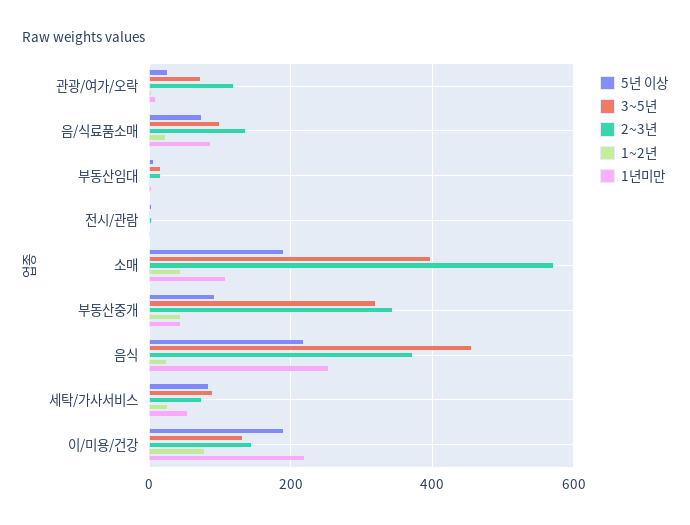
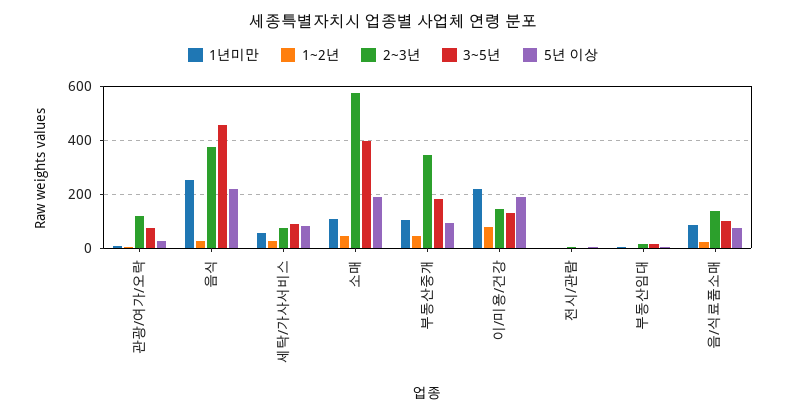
3~5년, 부동산중개: 320 -> 175
1년미만, 부동산중개: 40 -> 100

